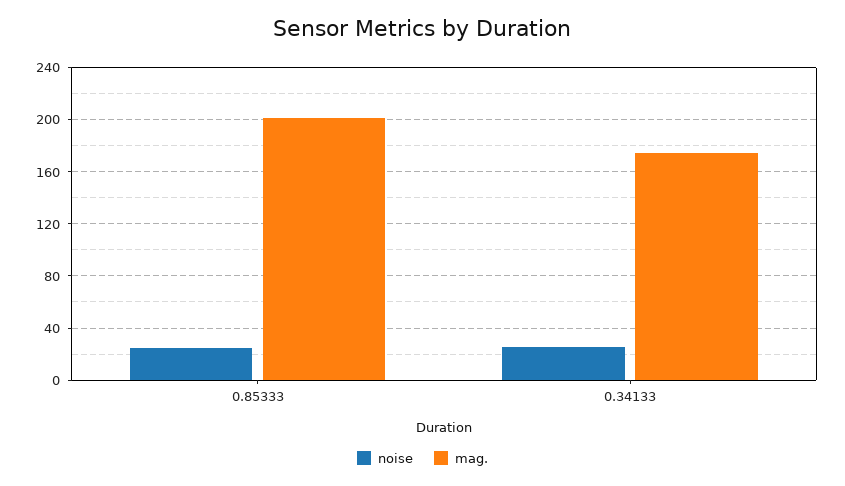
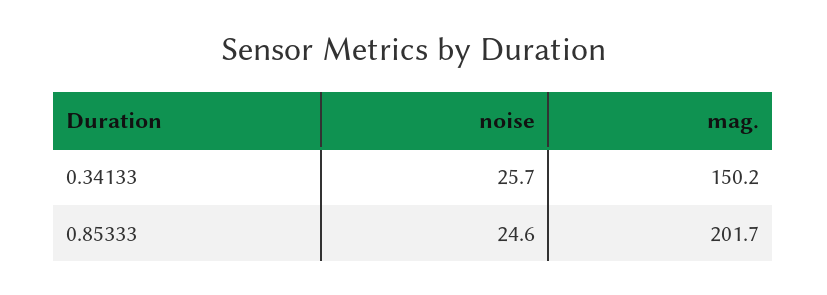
mag., 0.34133: 175 -> 150.2

